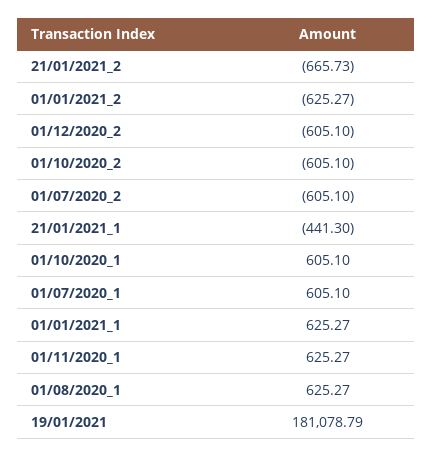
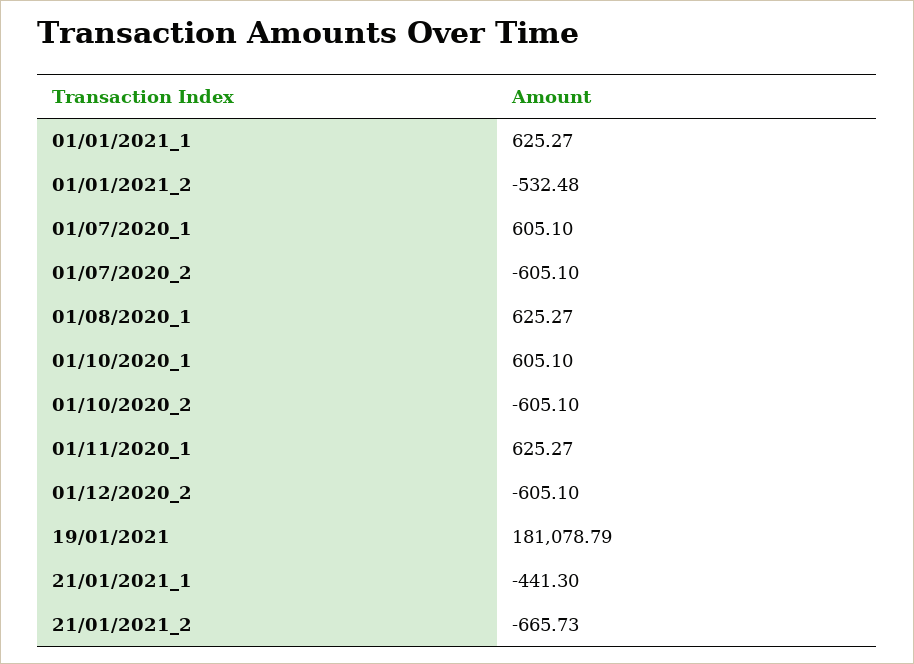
01/01/2021_2: -625.27 -> -532.48

